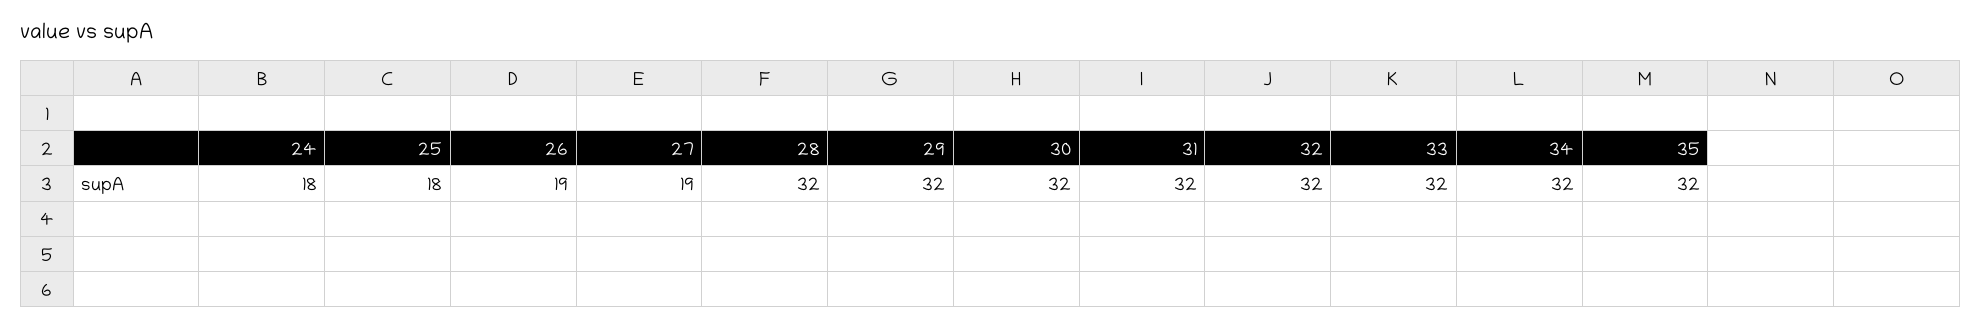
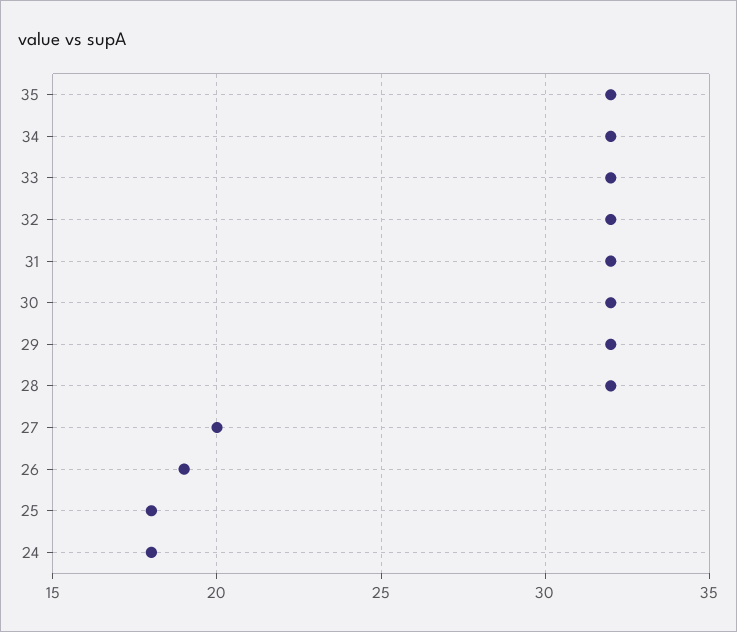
27: 19 -> 20

